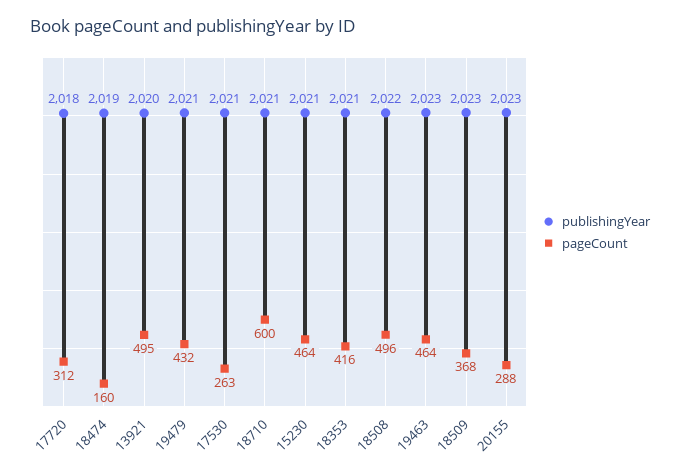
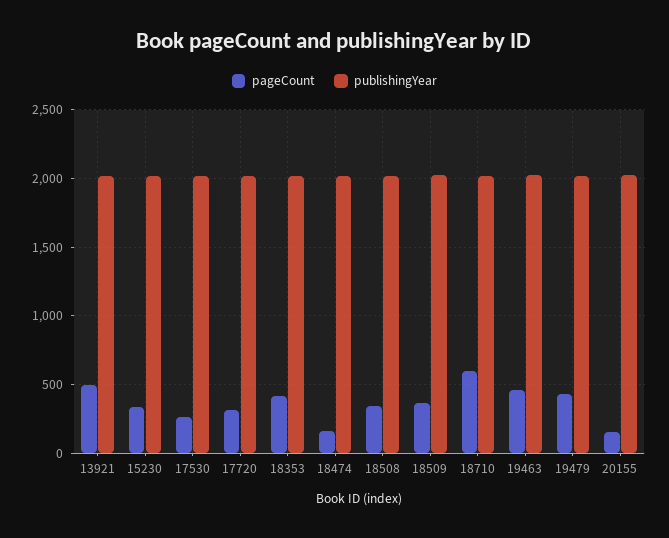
pageCount, 15230: 464 -> 350
pageCount, 18508: 496 -> 350
pageCount, 20155: 288 -> 150

